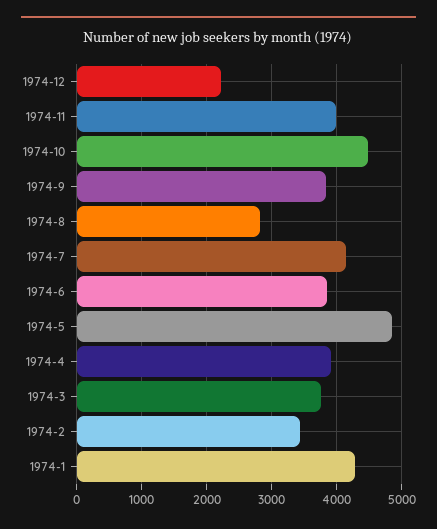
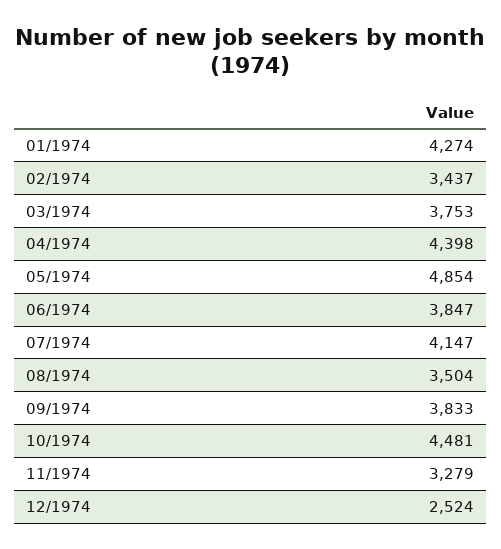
1974-12: 2200 -> 2524
1974-11: 4000 -> 3279
1974-8: 2800 -> 3504
1974-4: 3900 -> 4398

